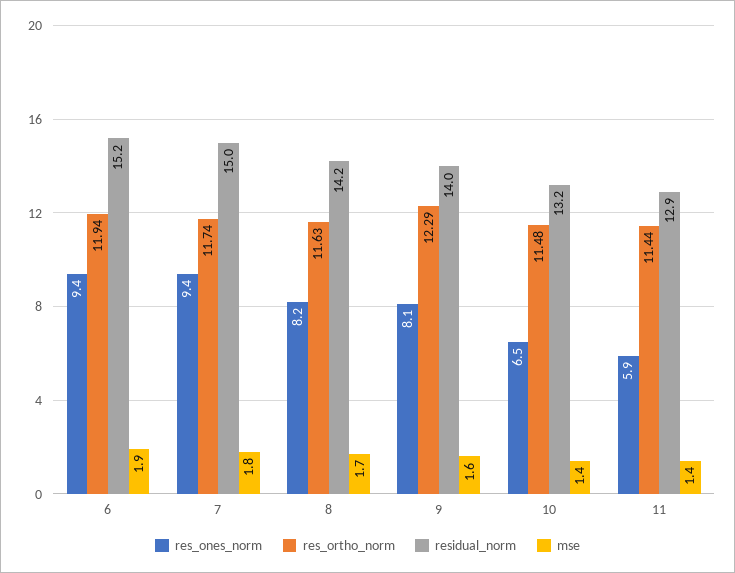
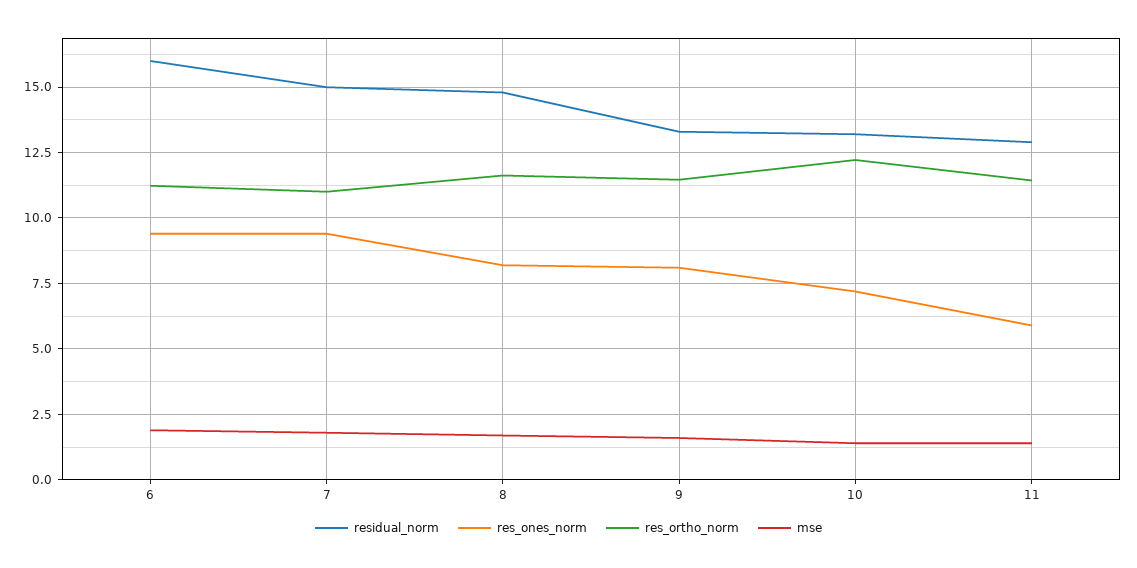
res_ortho_norm, 6: 11.94 -> 11.25
residual_norm, 6: 15.2 -> 16
res_ortho_norm, 7: 11.74 -> 11
residual_norm, 8: 14.2 -> 14.75
res_ortho_norm, 9: 12.29 -> 11.5
residual_norm, 9: 14 -> 13.25
res_ones_norm, 10: 6.5 -> 7.25
res_ortho_norm, 10: 11.48 -> 12.25

